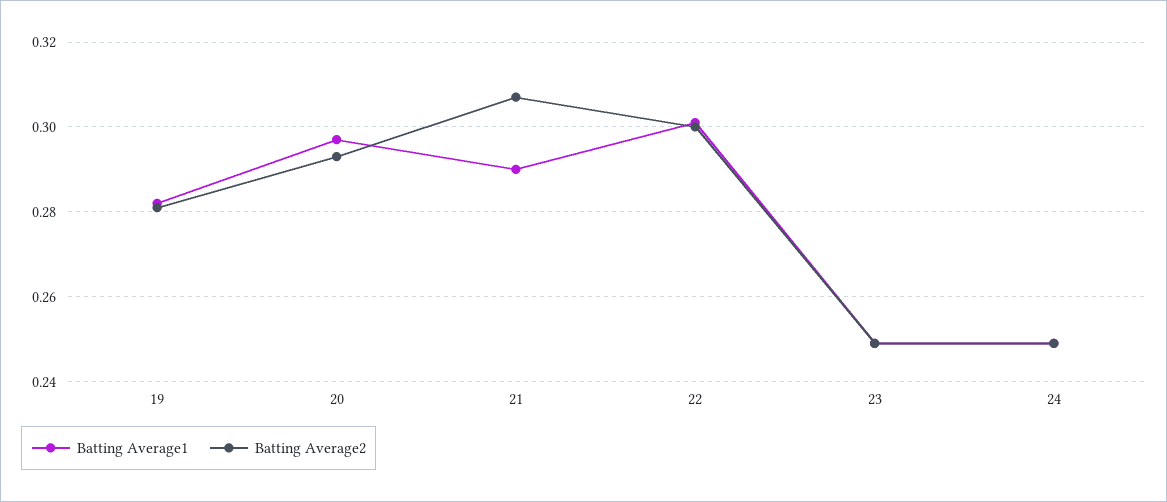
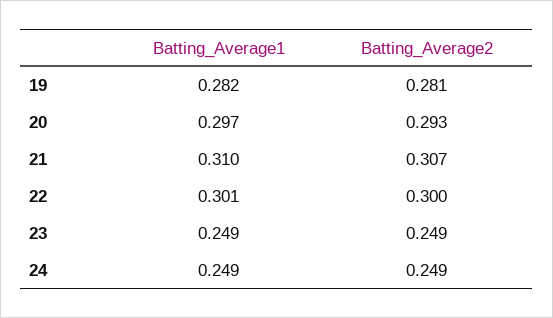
Batting Average1, 21: 0.29 -> 0.31

